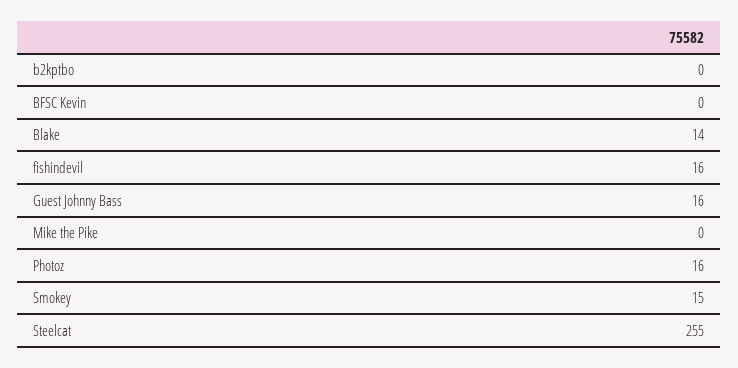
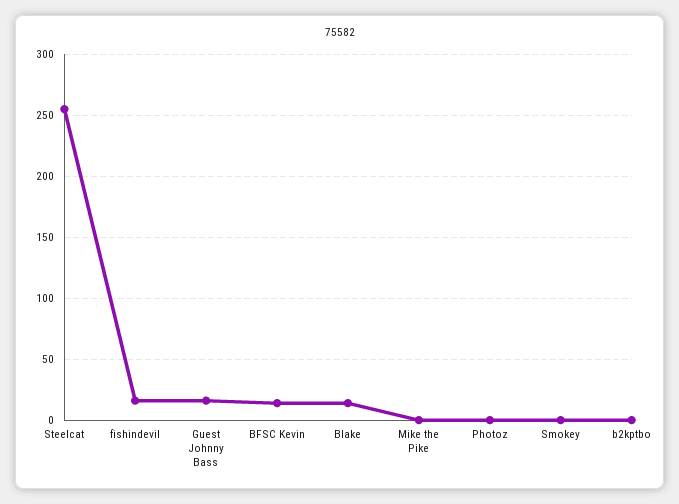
BFSC Kevin: 0 -> 15
Photoz: 16 -> 0
Smokey: 15 -> 0

